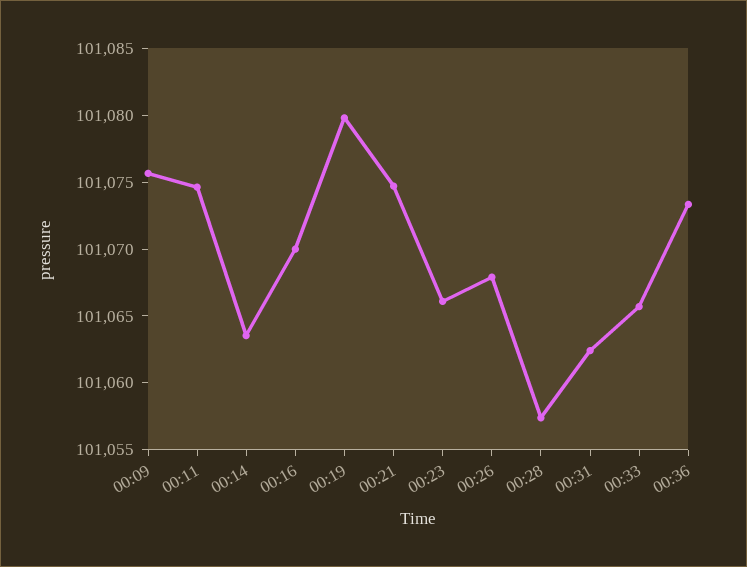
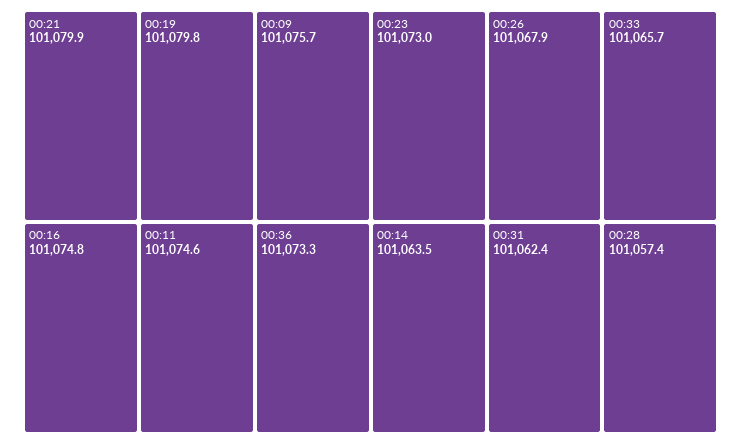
00:16: 101070 -> 101074.8
00:21: 101075 -> 101079.9
00:23: 101066 -> 101073

